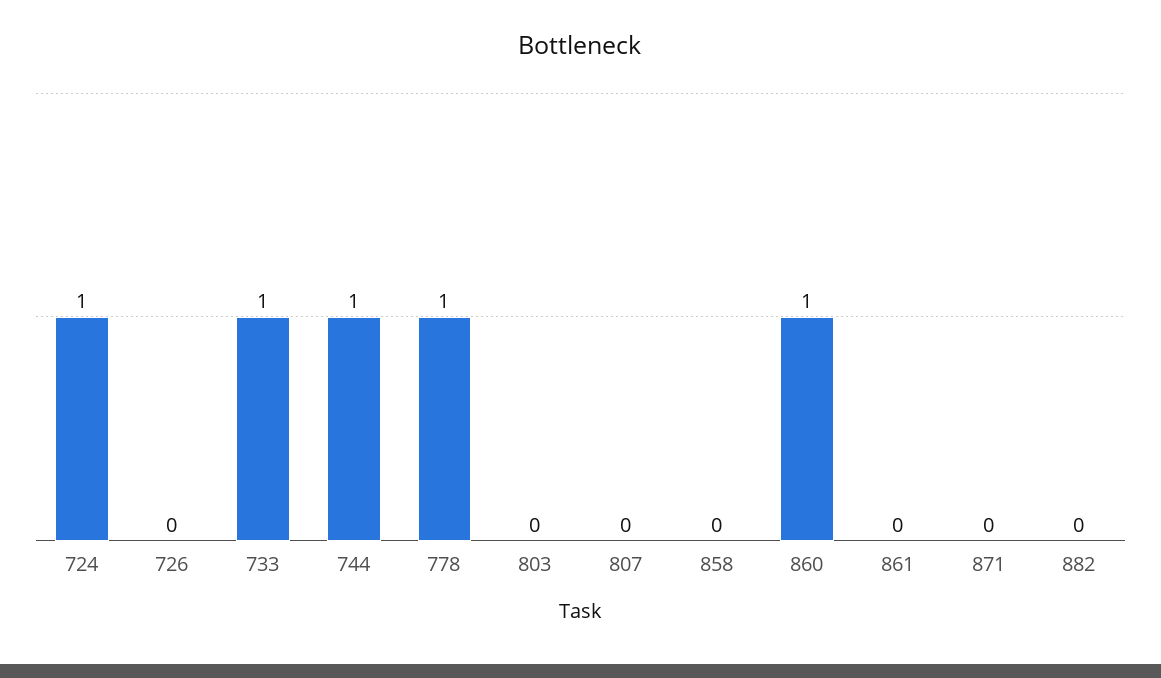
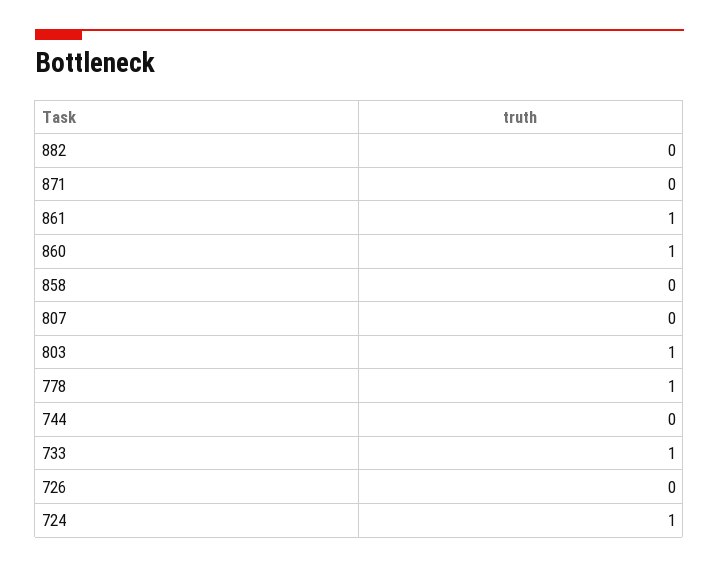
744: 1 -> 0
803: 0 -> 1
861: 0 -> 1

